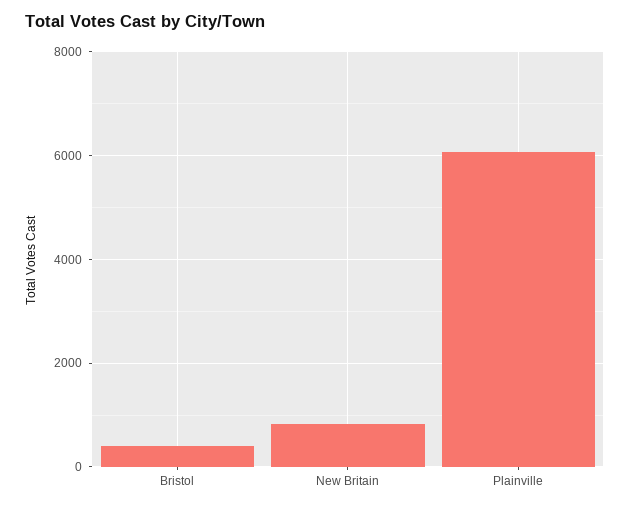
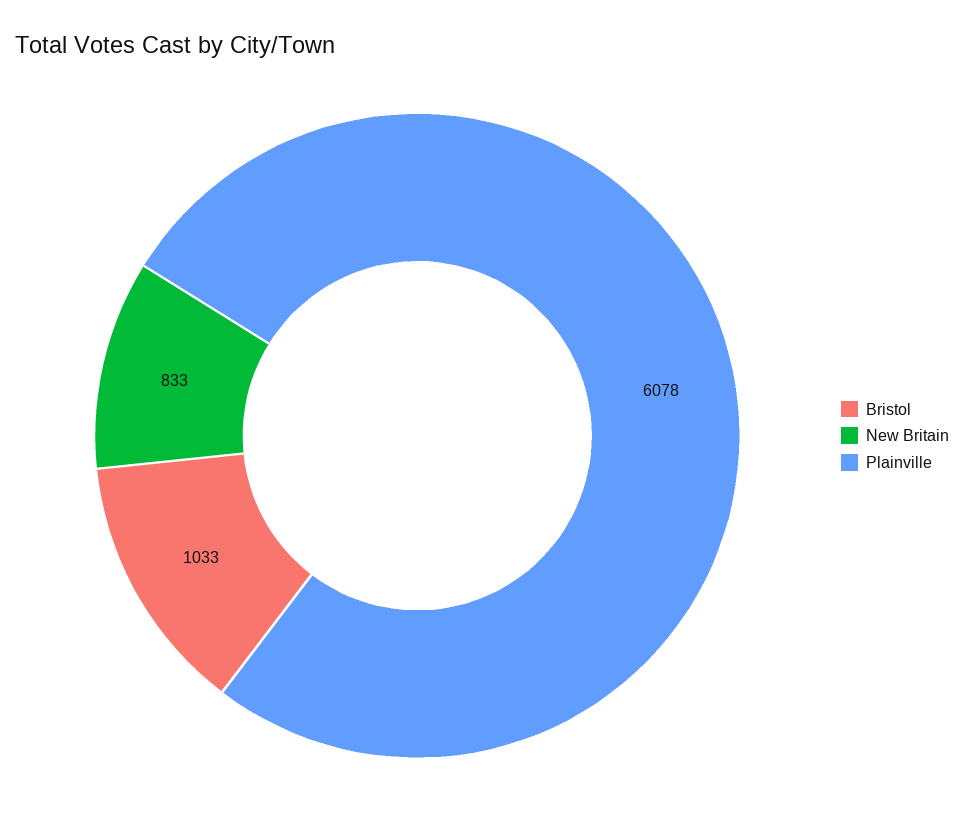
Bristol: 400 -> 1033

